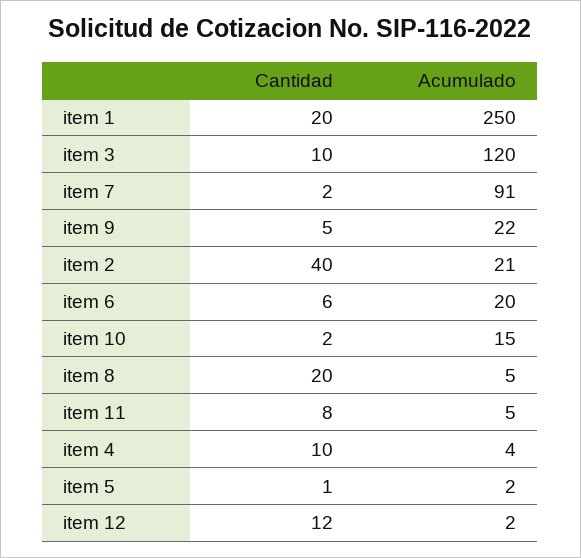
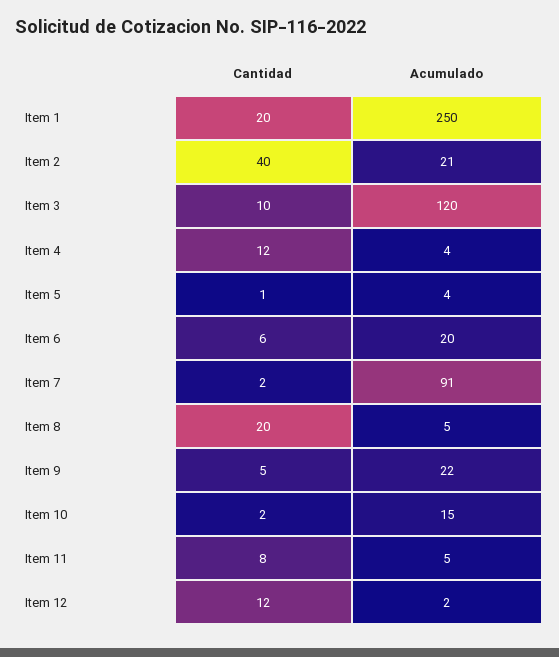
Cantidad, item 4: 10 -> 12
Acumulado, item 5: 2 -> 4

